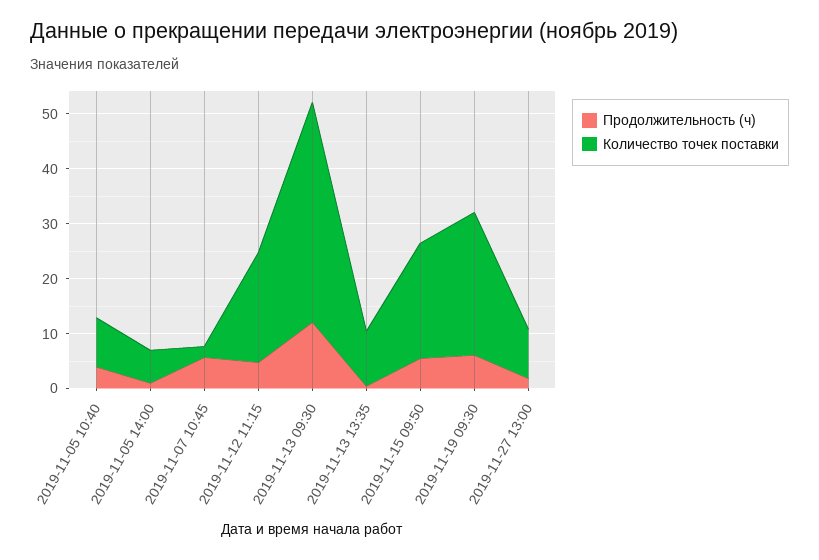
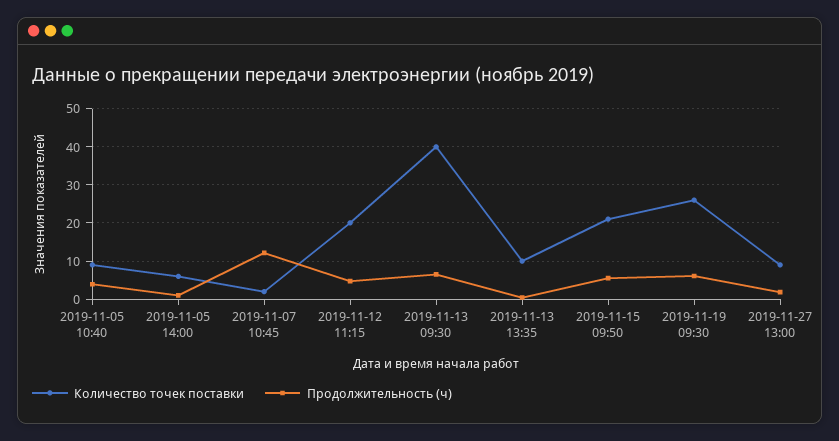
Продолжительность (ч), 2019-11-07 10:45: 6 -> 12
Продолжительность (ч), 2019-11-13 09:30: 12 -> 6

